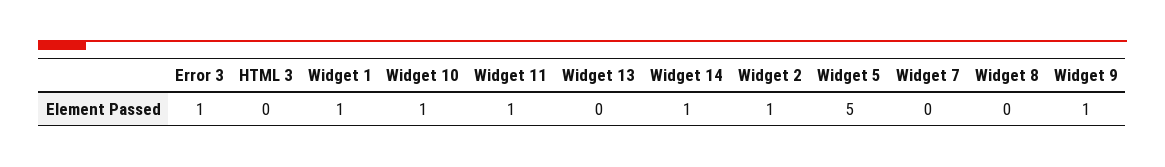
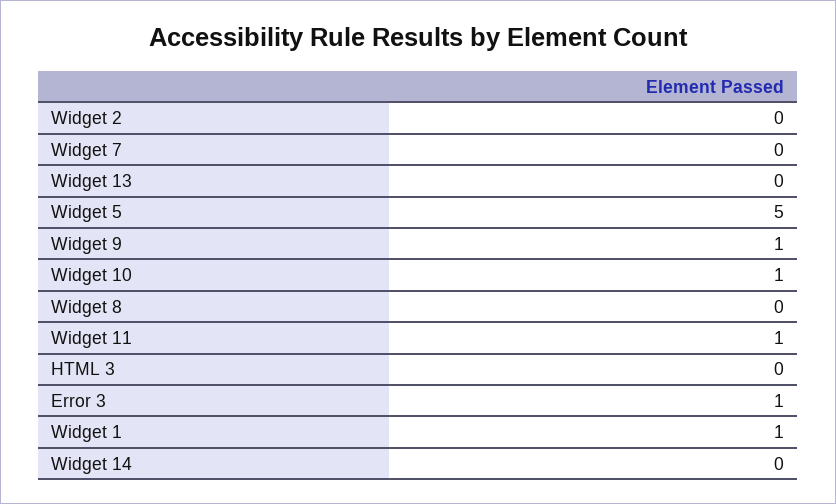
Widget 14: 1 -> 0
Widget 2: 1 -> 0

